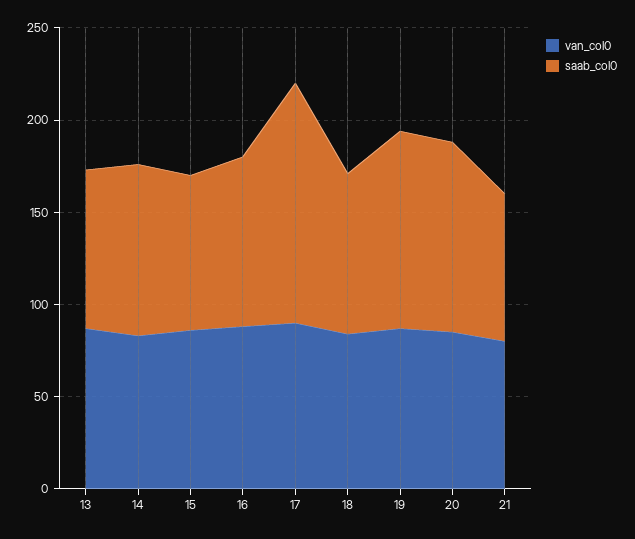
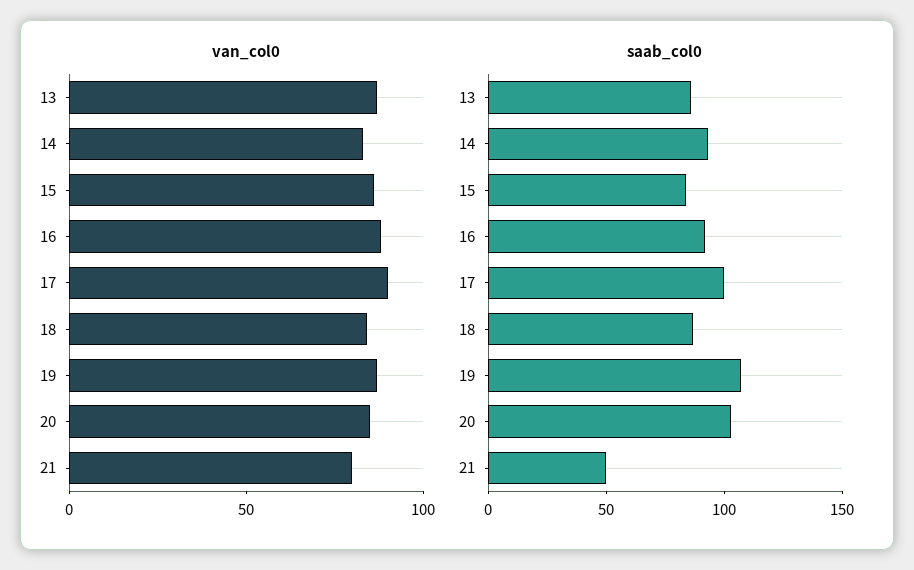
saab_col0, 17: 130 -> 100
saab_col0, 21: 80 -> 50

